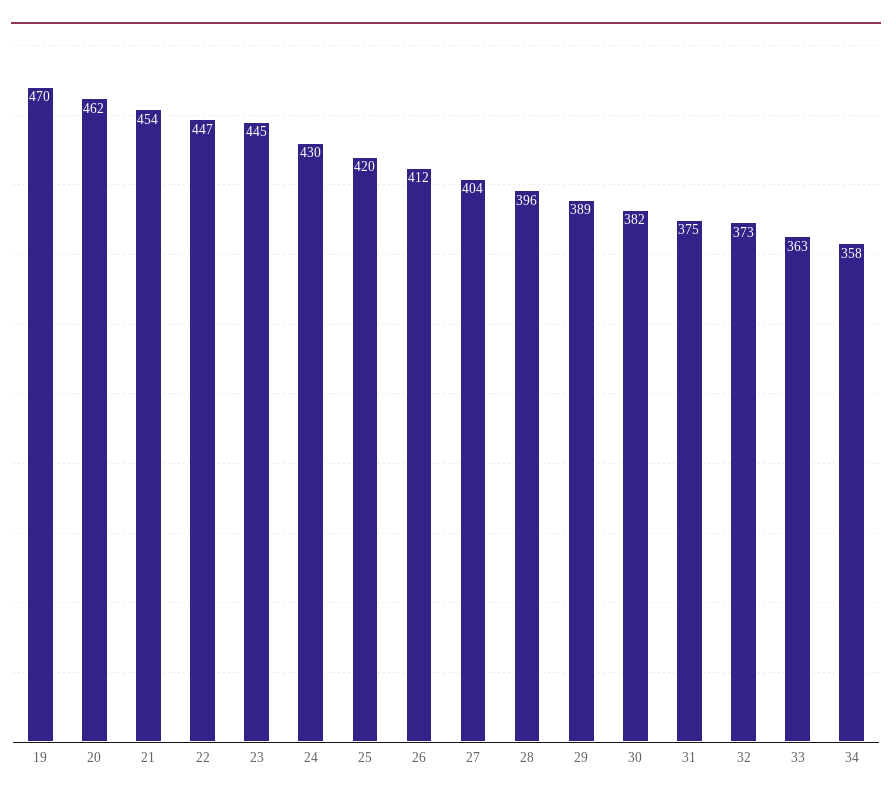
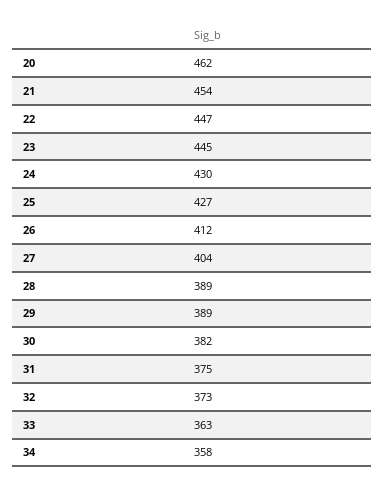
19: 470 -> none
25: 420 -> 427
28: 396 -> 389

